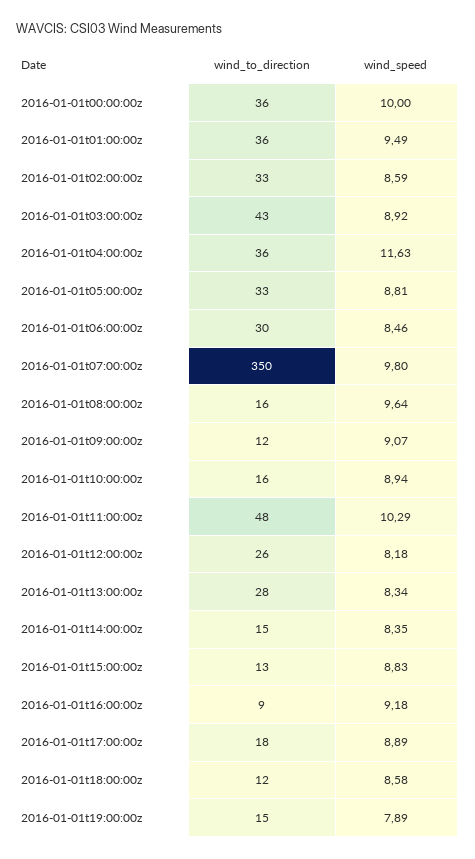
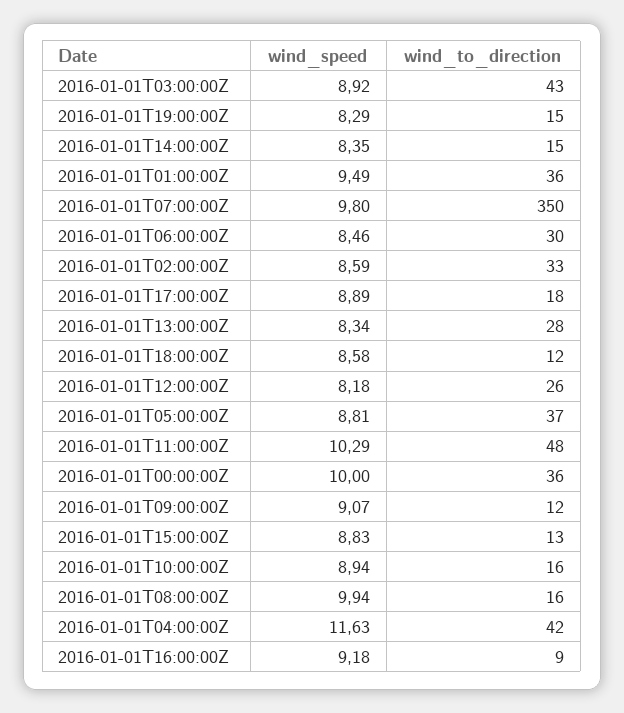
wind_to_direction, 2016-01-01t04:00:00z: 36 -> 42
wind_to_direction, 2016-01-01t05:00:00z: 33 -> 37
wind_speed, 2016-01-01t08:00:00z: 9.64 -> 9.94
wind_speed, 2016-01-01t19:00:00z: 7.89 -> 8.29

